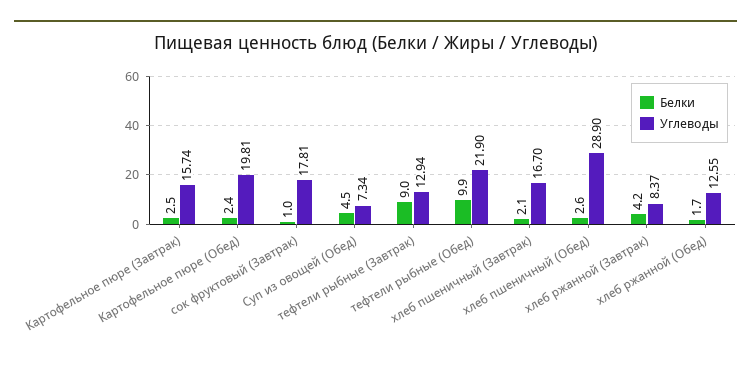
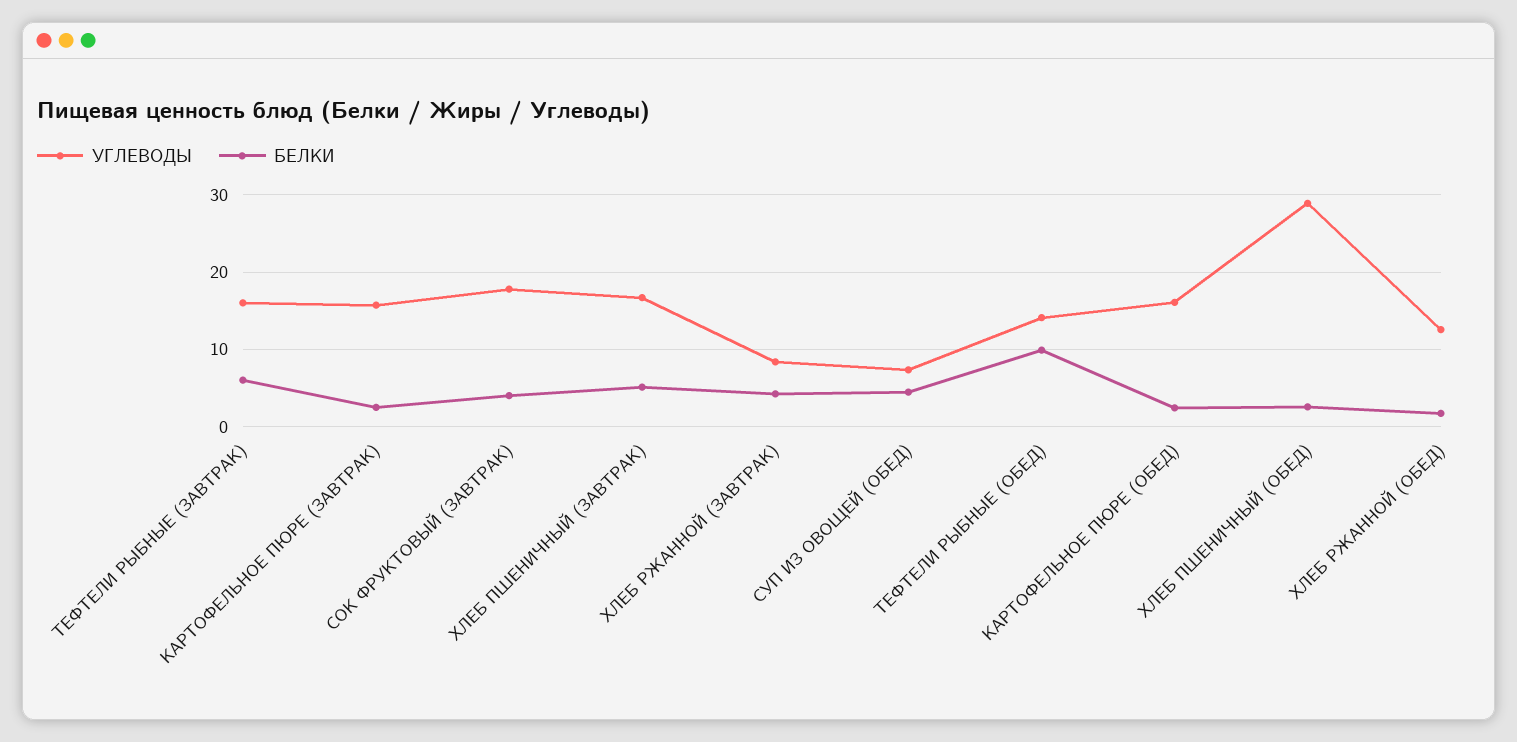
Углеводы, Картофельное пюре (Обед): 19.81 -> 16
Белки, сок фруктовый (Завтрак): 1 -> 4
Белки, тефтели рыбные (Завтрак): 9 -> 6
Углеводы, тефтели рыбные (Завтрак): 12.94 -> 16
Углеводы, тефтели рыбные (Обед): 21.9 -> 14
Белки, хлеб пшеничный (Завтрак): 2.1 -> 5

